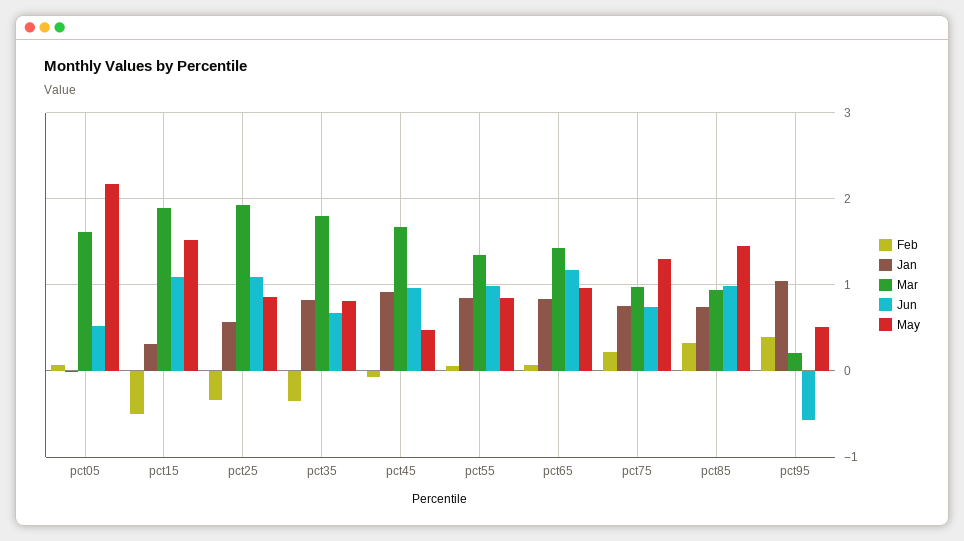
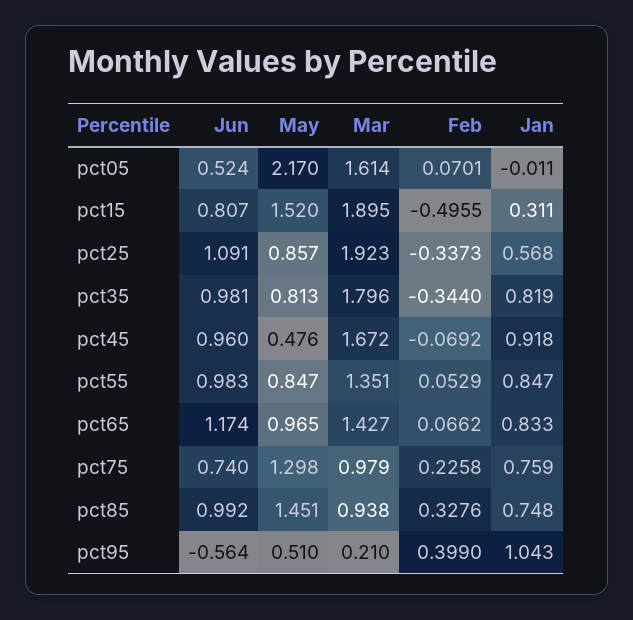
Jun, pct15: 1.1 -> 0.807
Jun, pct35: 0.7 -> 0.981

